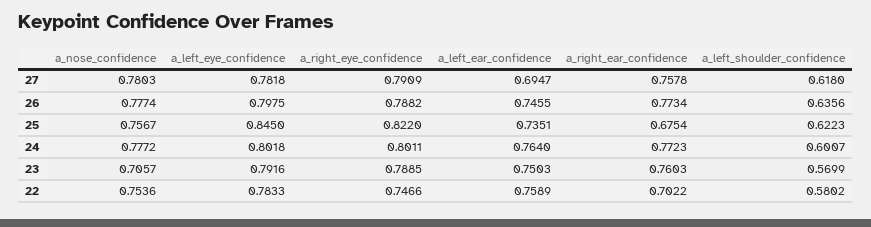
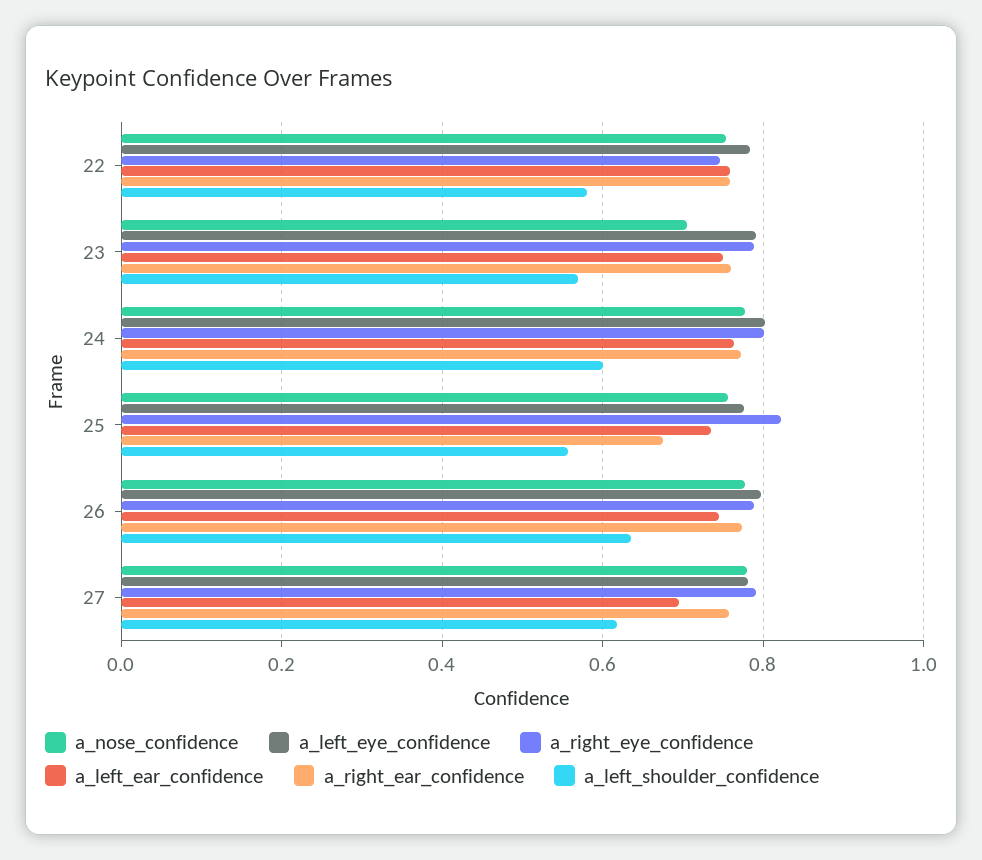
a_left_eye_confidence, 25: 0.845 -> 0.78
a_left_shoulder_confidence, 25: 0.6223 -> 0.56
a_right_ear_confidence, 22: 0.7022 -> 0.76

